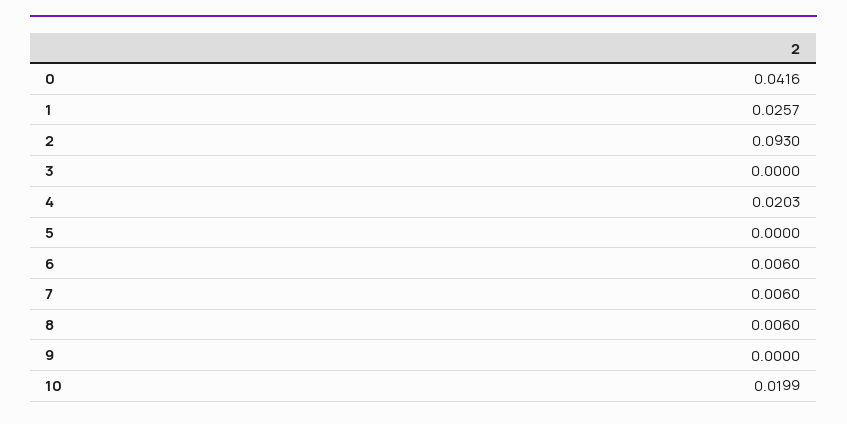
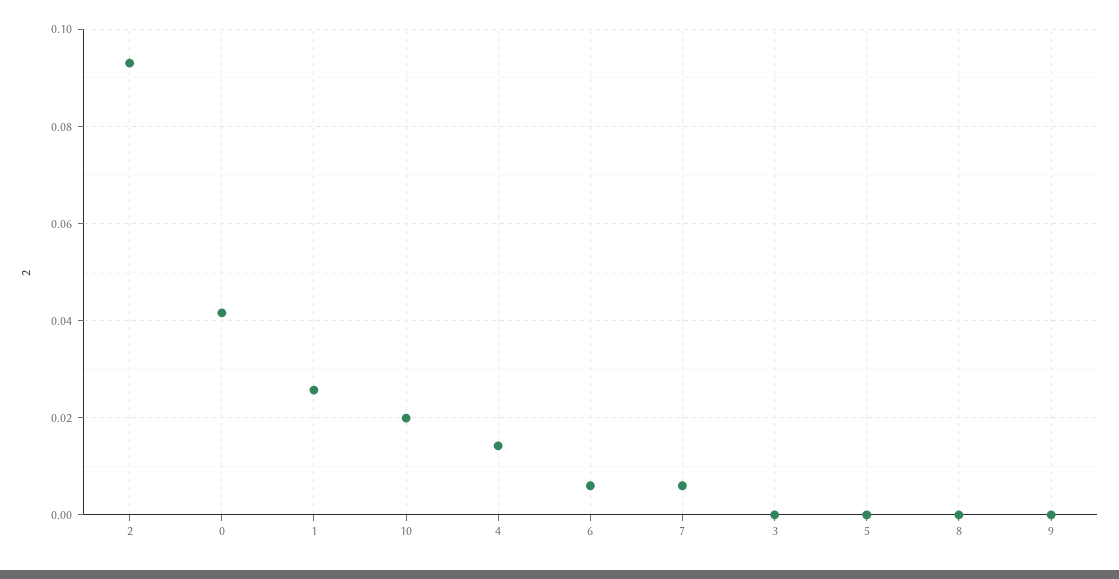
4: 0.0203 -> 0.014
8: 0.006 -> 0

